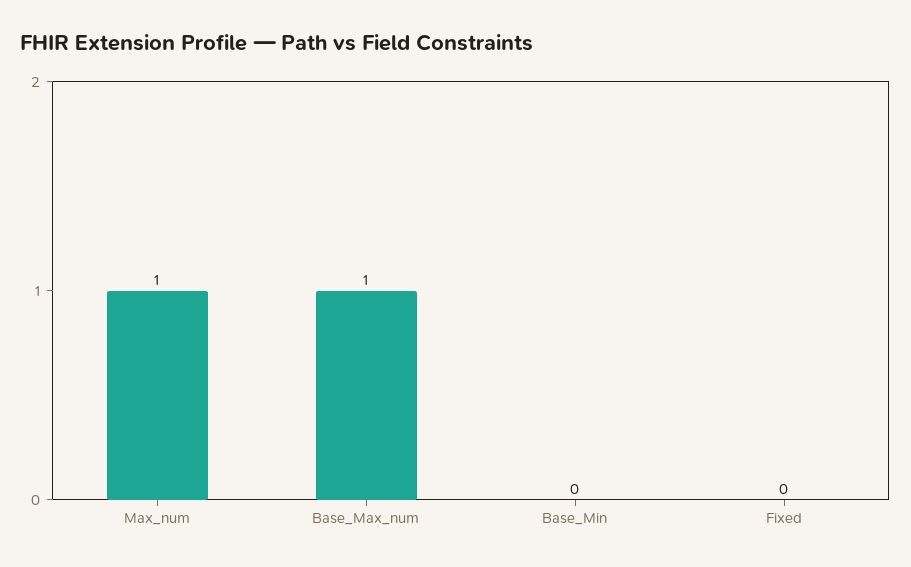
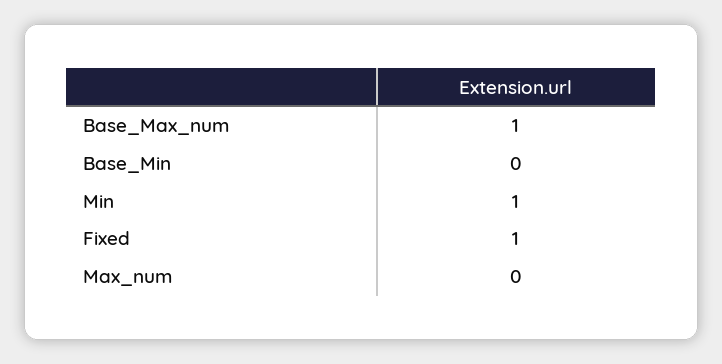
Max_num: 1 -> 0
Fixed: 0 -> 1
Min: none -> 1

